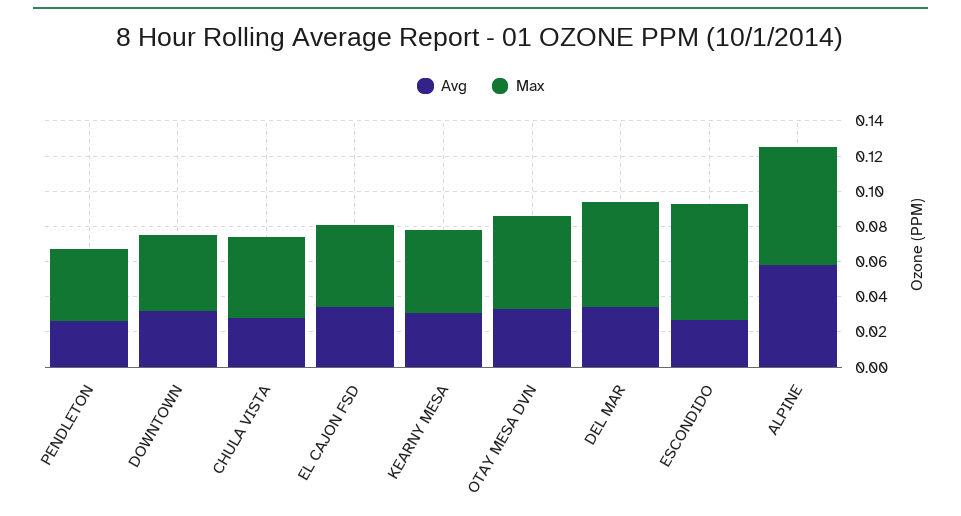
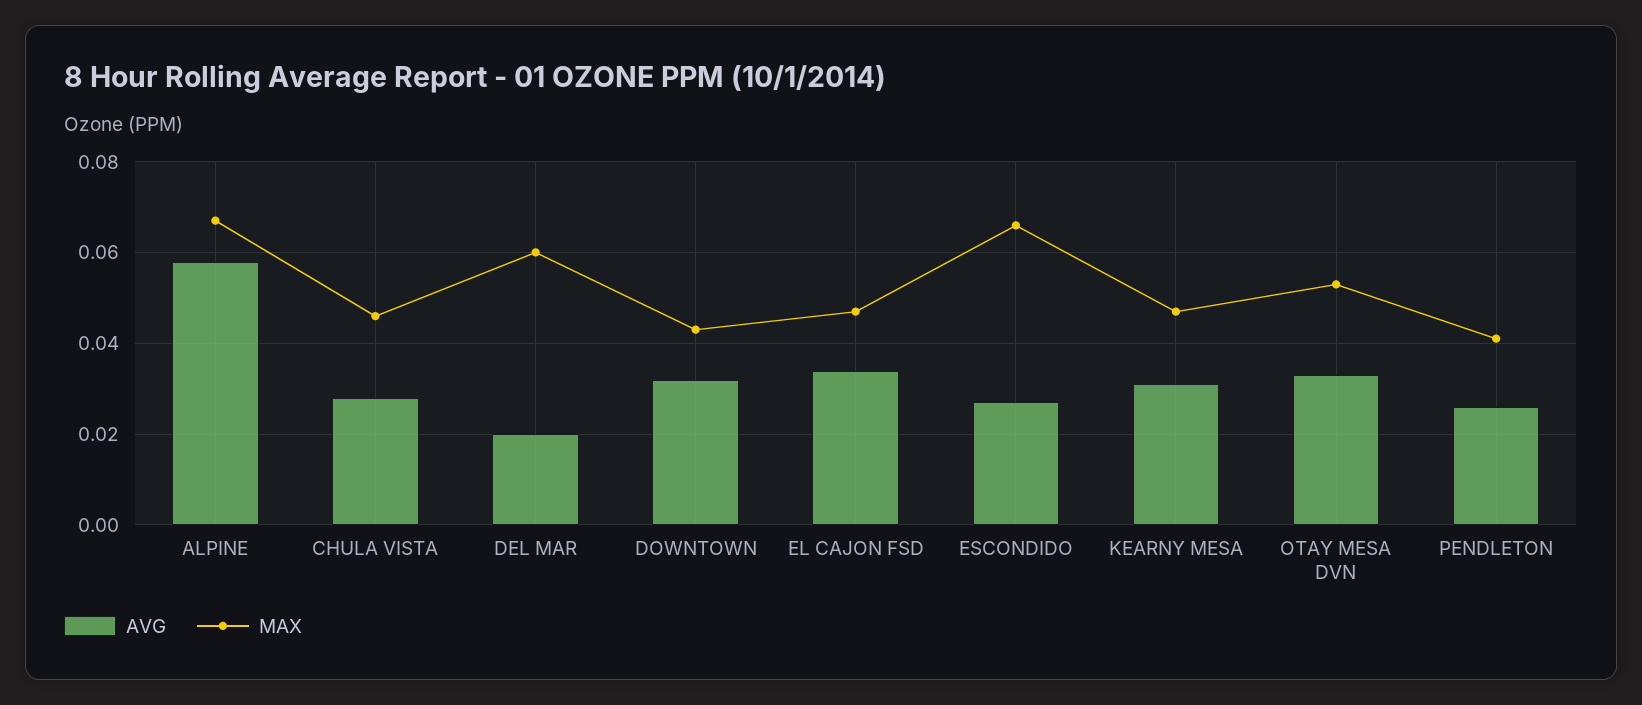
Avg, DEL MAR: 0.035 -> 0.02

